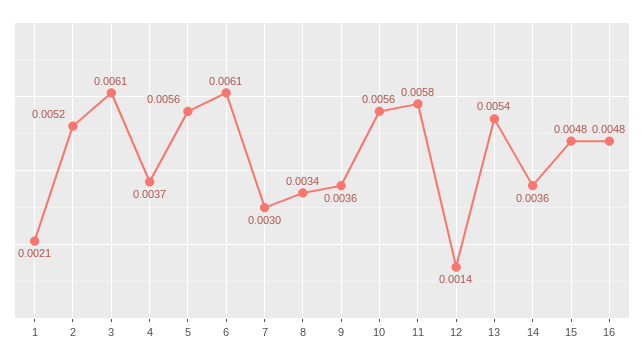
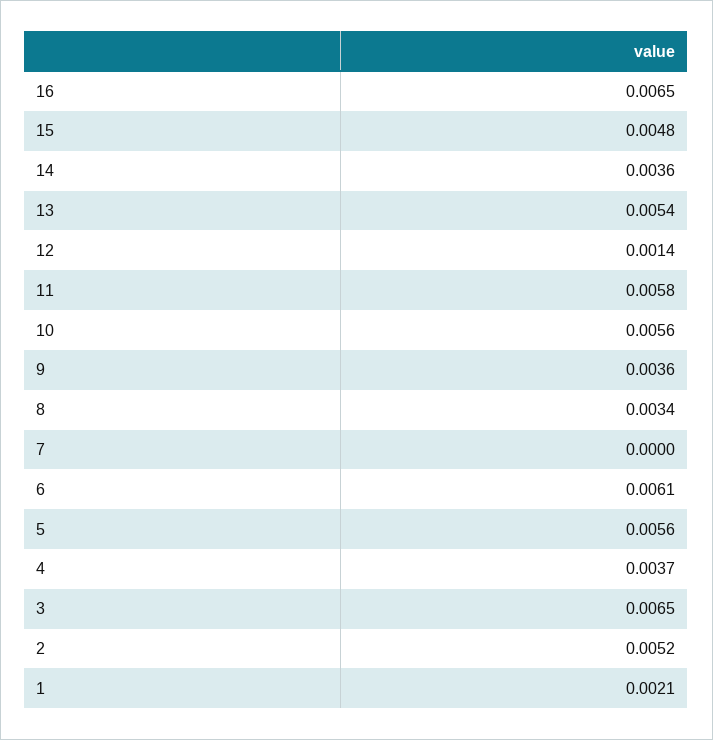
3: 0.0061 -> 0.0065
7: 0.003 -> 0
16: 0.0048 -> 0.0065

